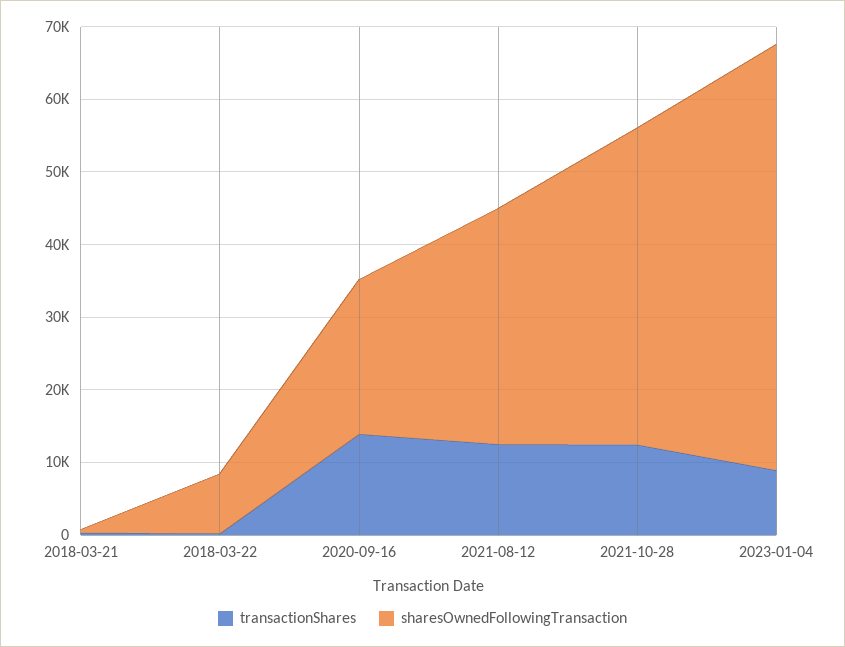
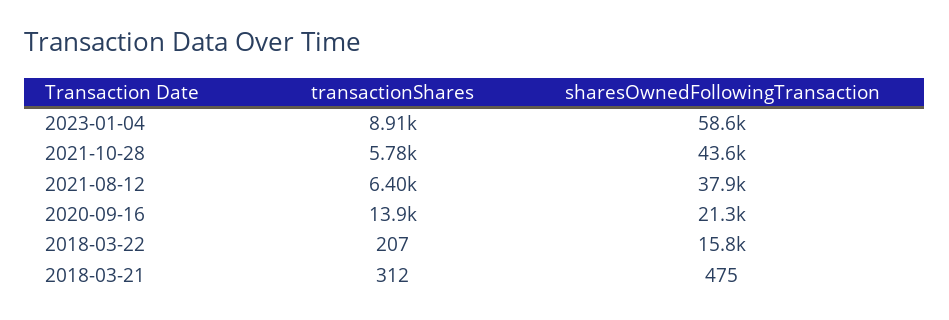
sharesOwnedFollowingTransaction, 2018-03-22: 8000 -> 15800
transactionShares, 2021-08-12: 12000 -> 6400
sharesOwnedFollowingTransaction, 2021-08-12: 32000 -> 37900
transactionShares, 2021-10-28: 12000 -> 5780

